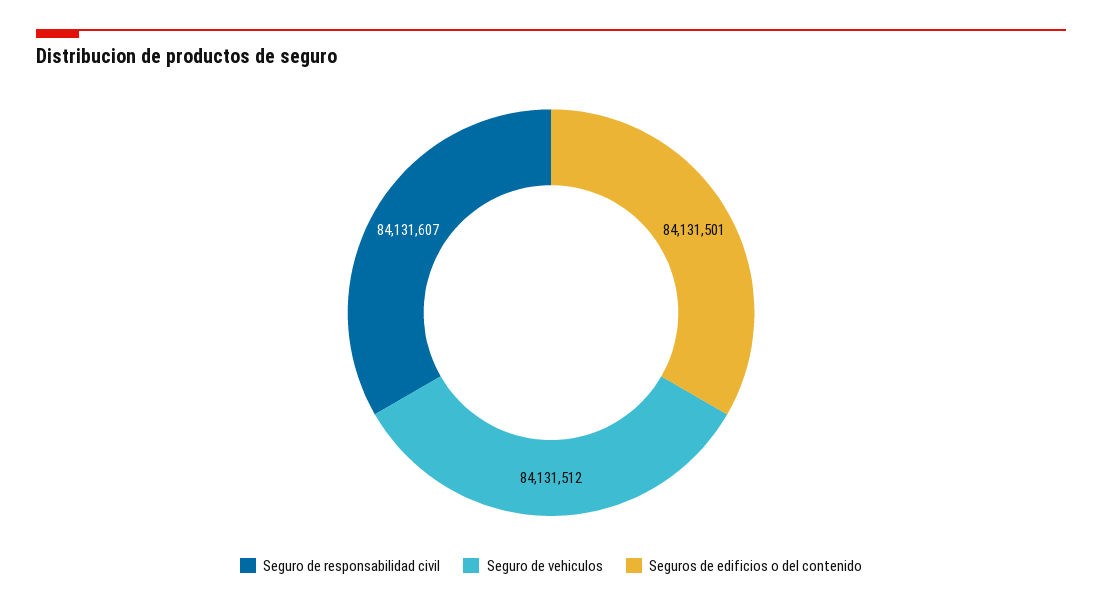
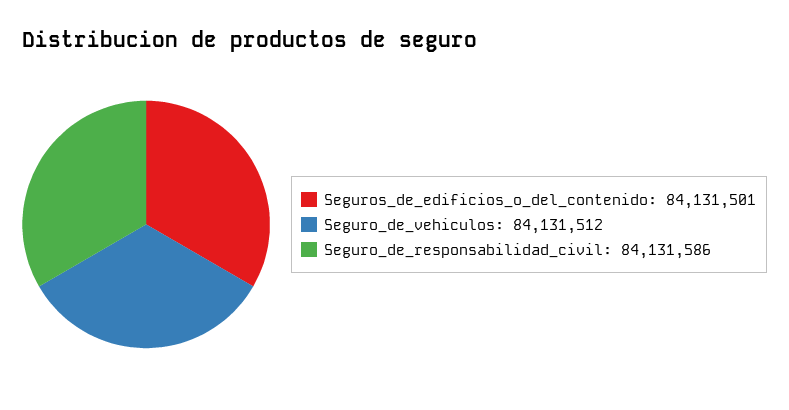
Seguro de responsabilidad civil: 84131607 -> 84131586

